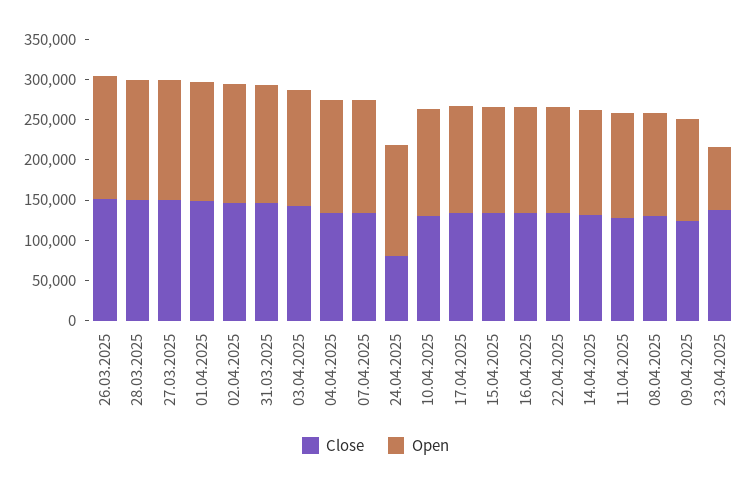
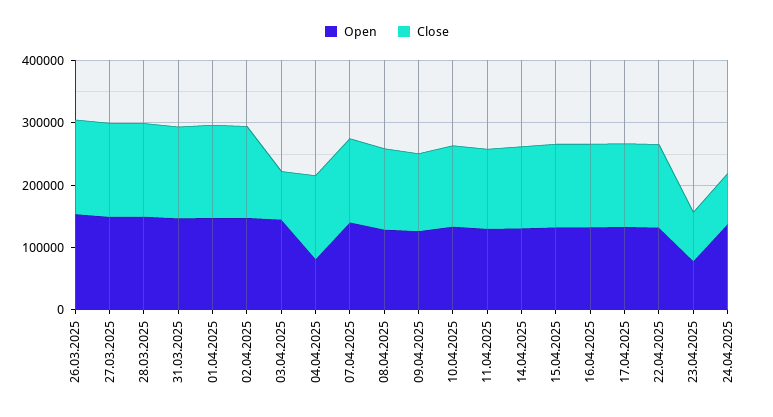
Close, 03.04.2025: 140000 -> 80000
Open, 04.04.2025: 140000 -> 80000
Close, 23.04.2025: 140000 -> 80000

